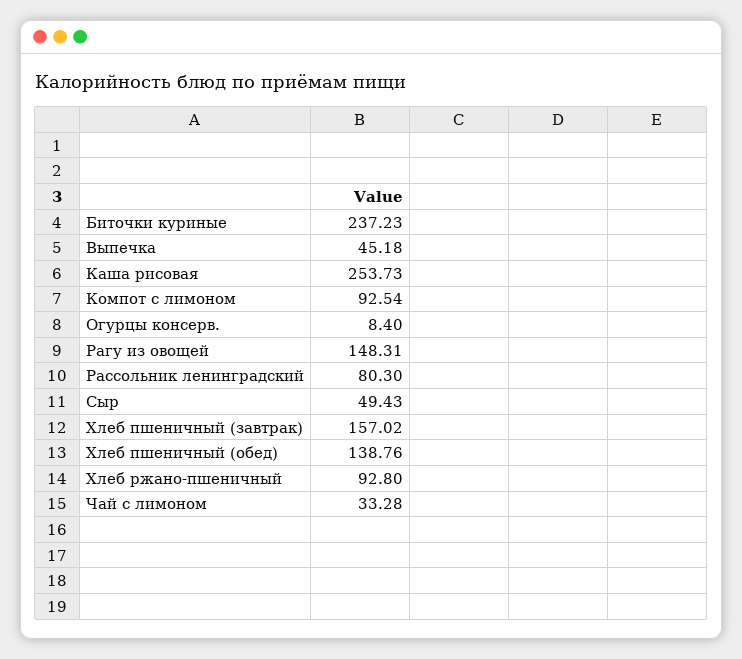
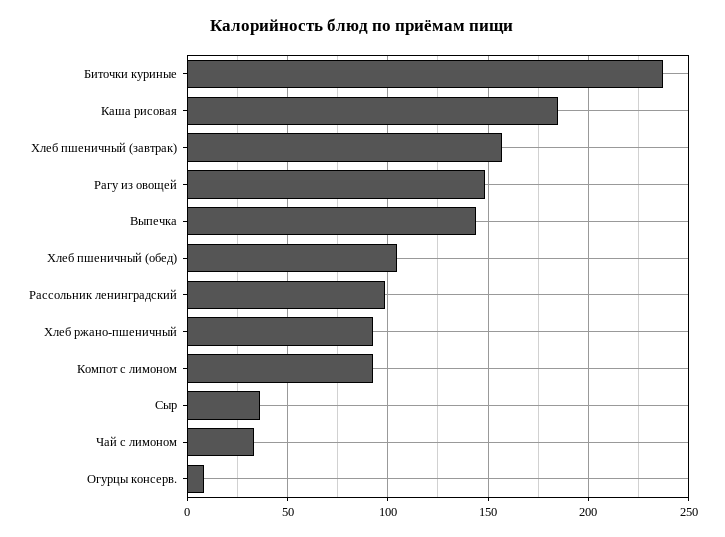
Выпечка: 45.18 -> 145
Каша рисовая: 253.73 -> 185
Рассольник ленинградский: 80.3 -> 100
Сыр: 49.43 -> 35
Хлеб пшеничный (обед): 138.76 -> 105

